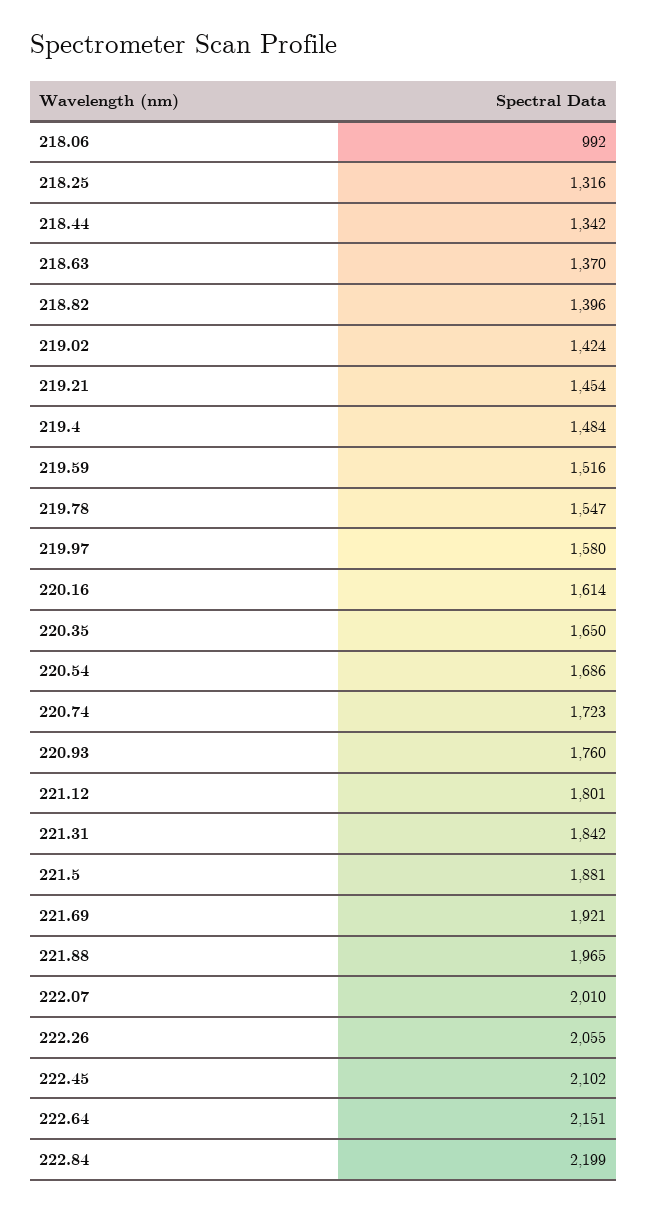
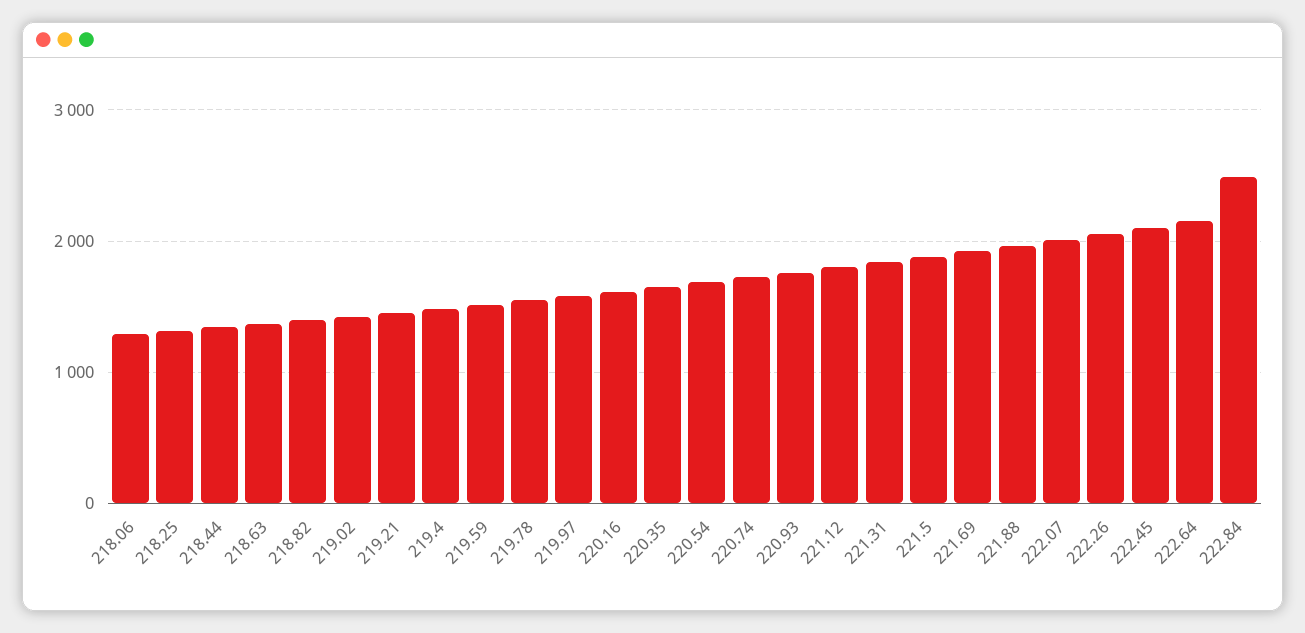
218.06: 992 -> 1300
222.84: 2199 -> 2500

